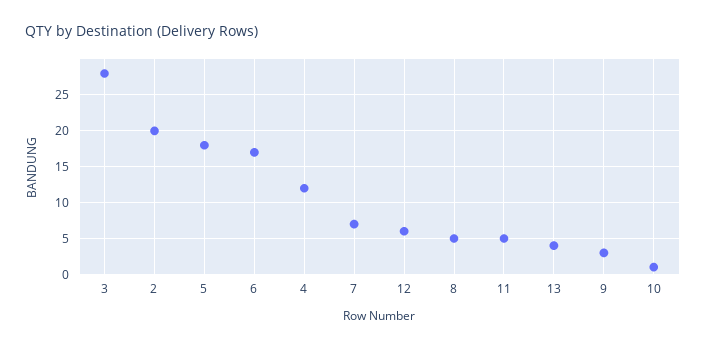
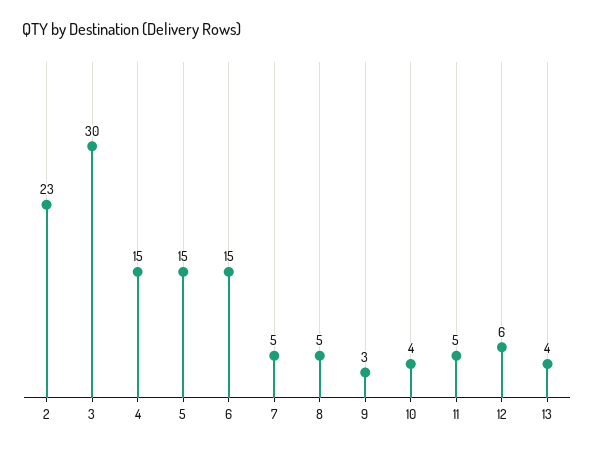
3: 28 -> 30
2: 20 -> 23
5: 18 -> 15
6: 17 -> 15
4: 12 -> 15
7: 7 -> 5
10: 1 -> 4

